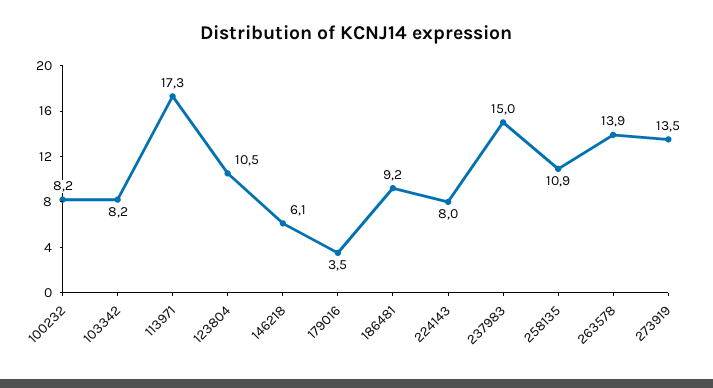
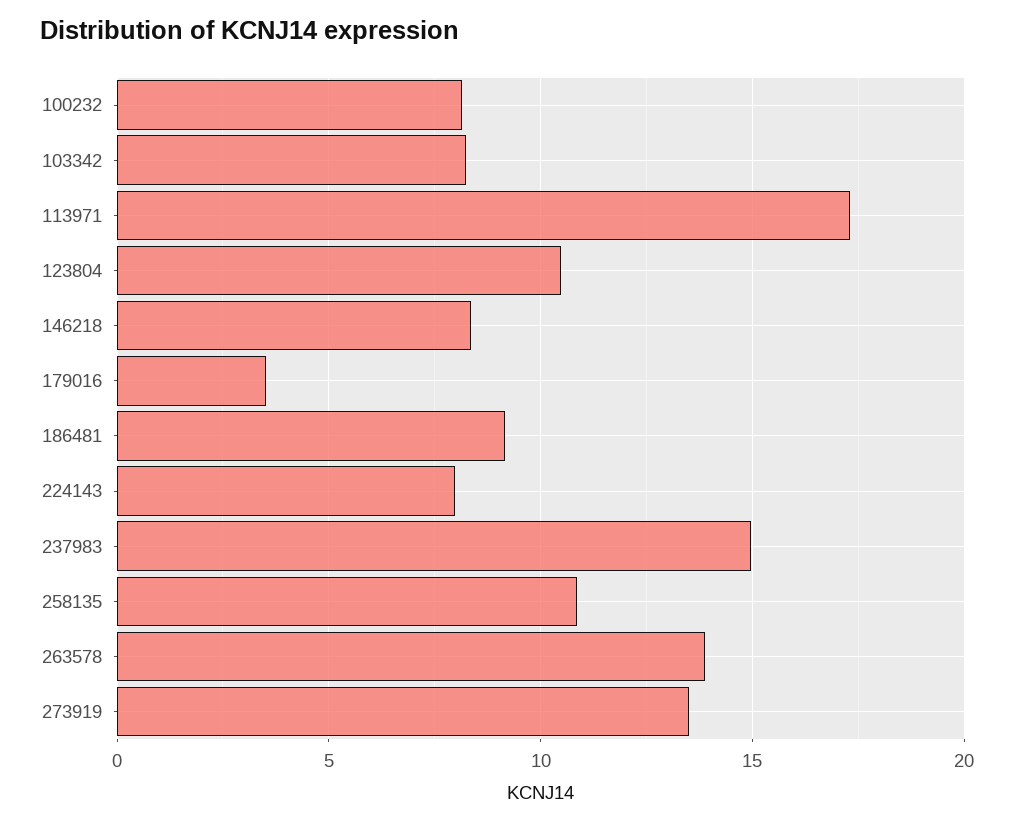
146218: 6.1 -> 8.5

